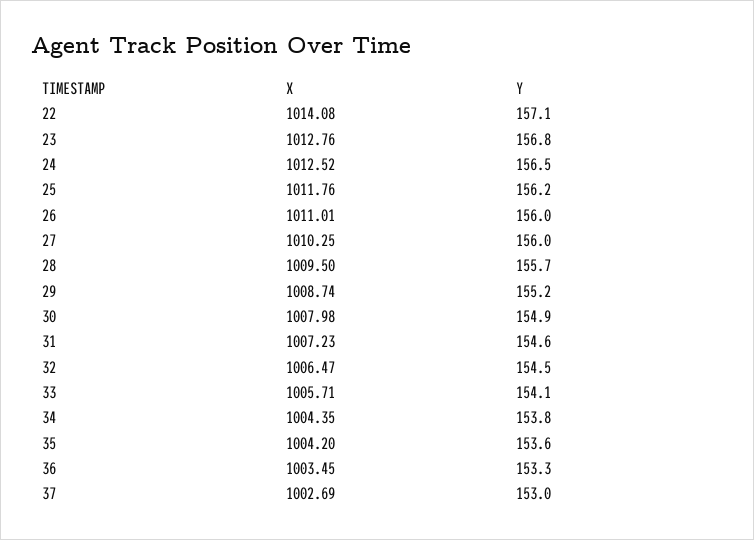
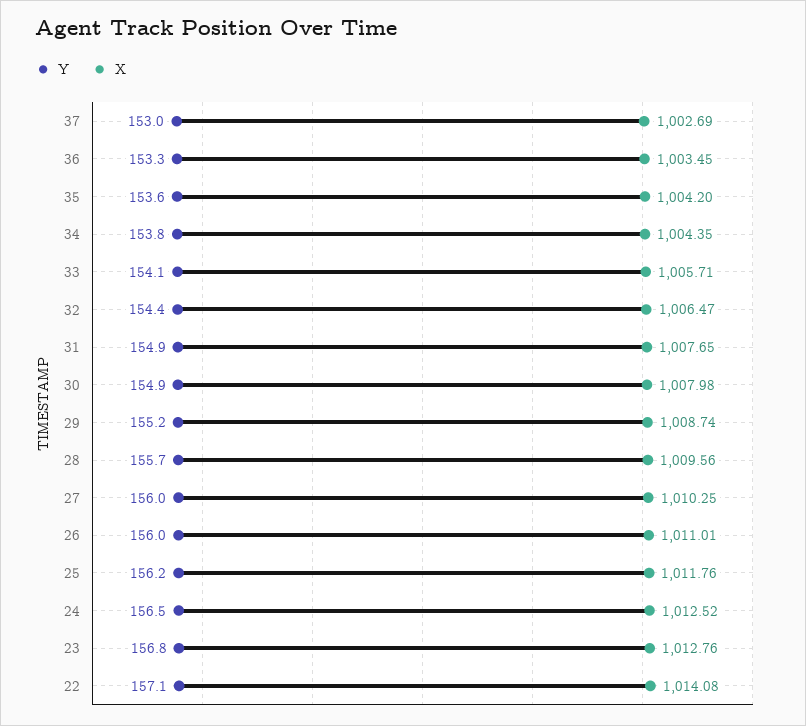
X, 28: 1009.5 -> 1009.56
X, 31: 1007.23 -> 1007.65
Y, 31: 154.6 -> 154.9
Y, 32: 154.5 -> 154.4

